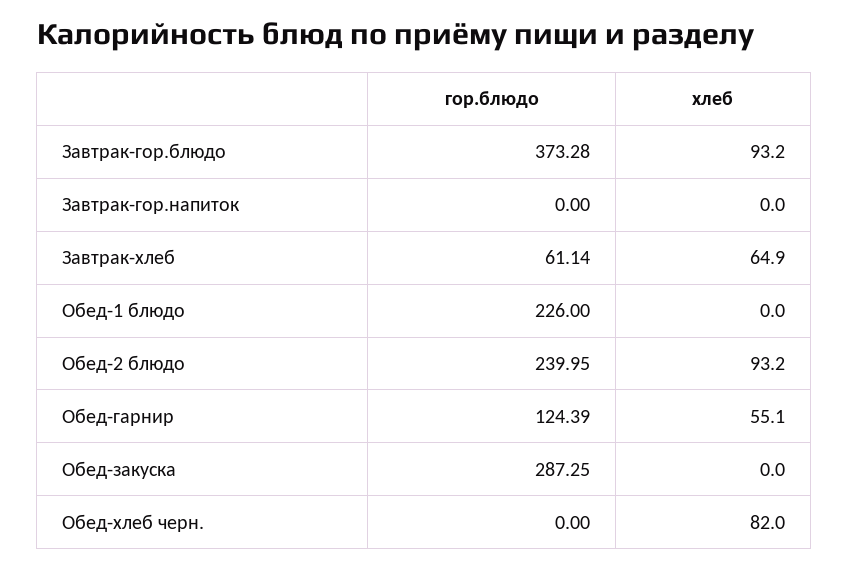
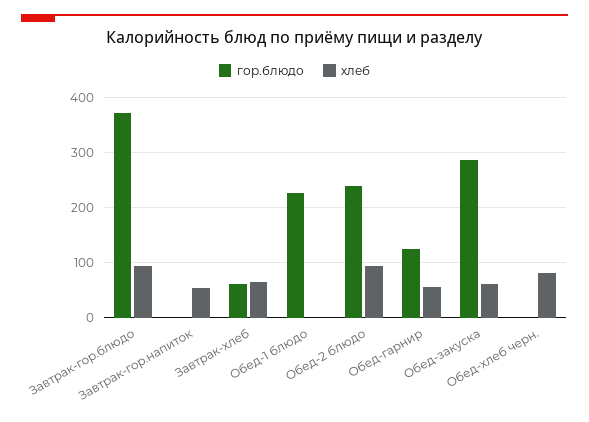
хлеб, Завтрак-гор.напиток: 0 -> 60
хлеб, Обед-закуска: 0 -> 60

